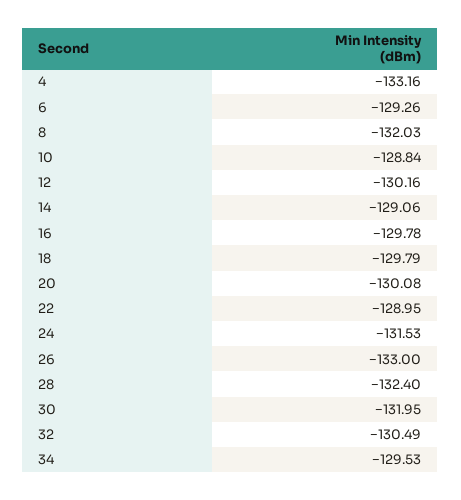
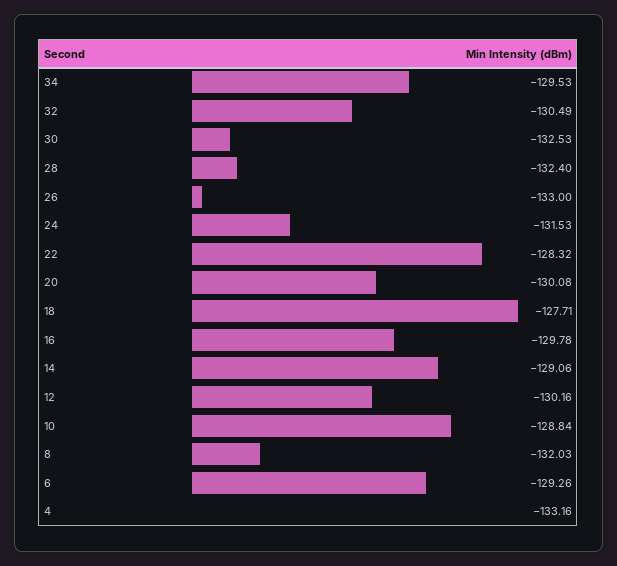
18: -129.79 -> -127.71
22: -128.95 -> -128.32
30: -131.95 -> -132.53

